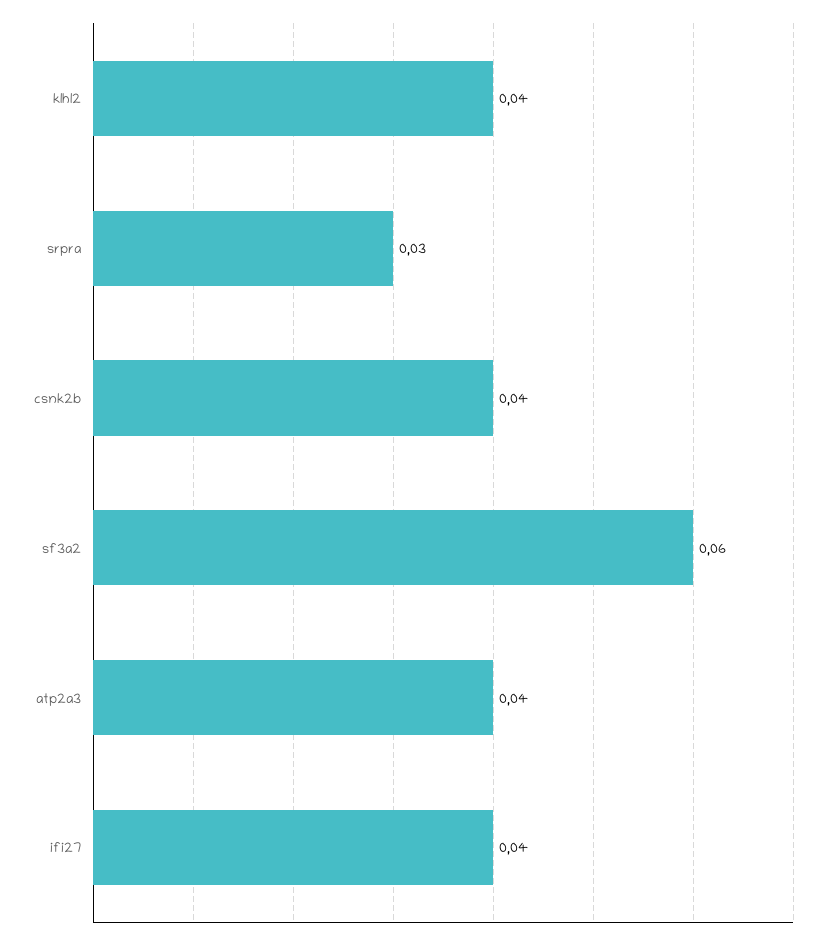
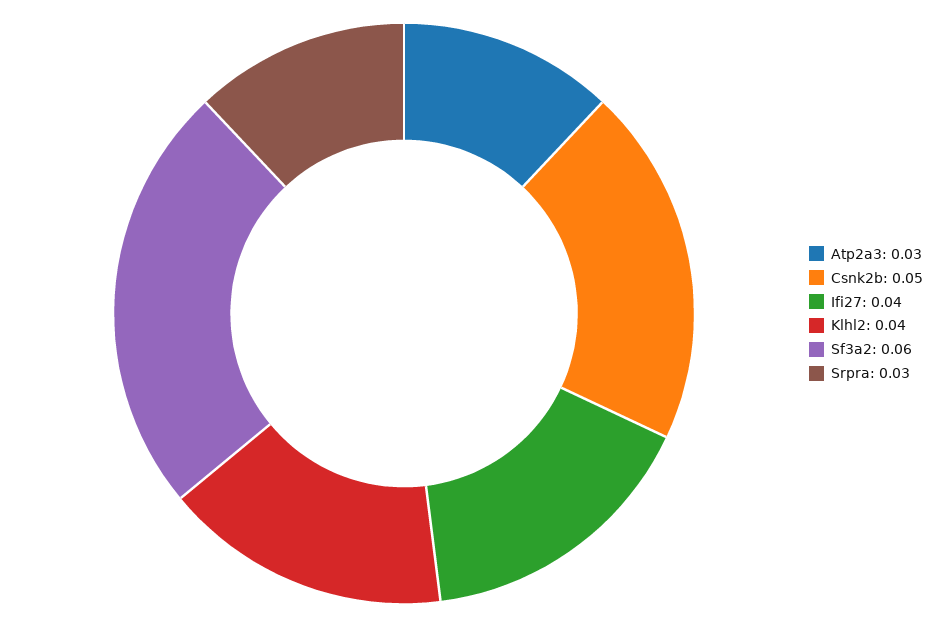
csnk2b: 0.04 -> 0.05
atp2a3: 0.04 -> 0.03

